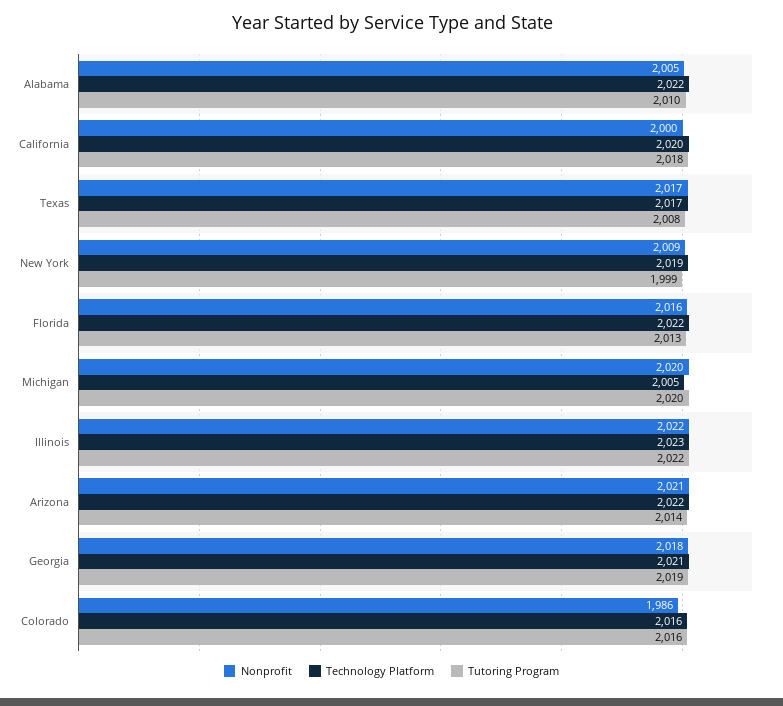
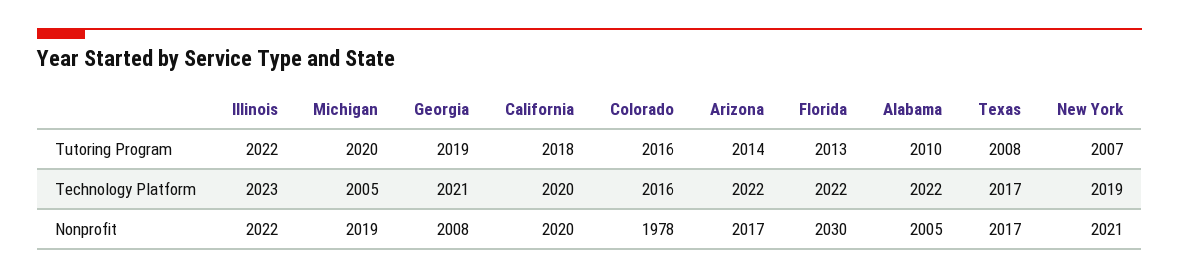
Nonprofit, California: 2000 -> 2020
Nonprofit, New York: 2009 -> 2021
Tutoring Program, New York: 1999 -> 2007
Nonprofit, Florida: 2016 -> 2030
Nonprofit, Michigan: 2020 -> 2019
Nonprofit, Arizona: 2021 -> 2017
Nonprofit, Georgia: 2018 -> 2008
Nonprofit, Colorado: 1986 -> 1978

